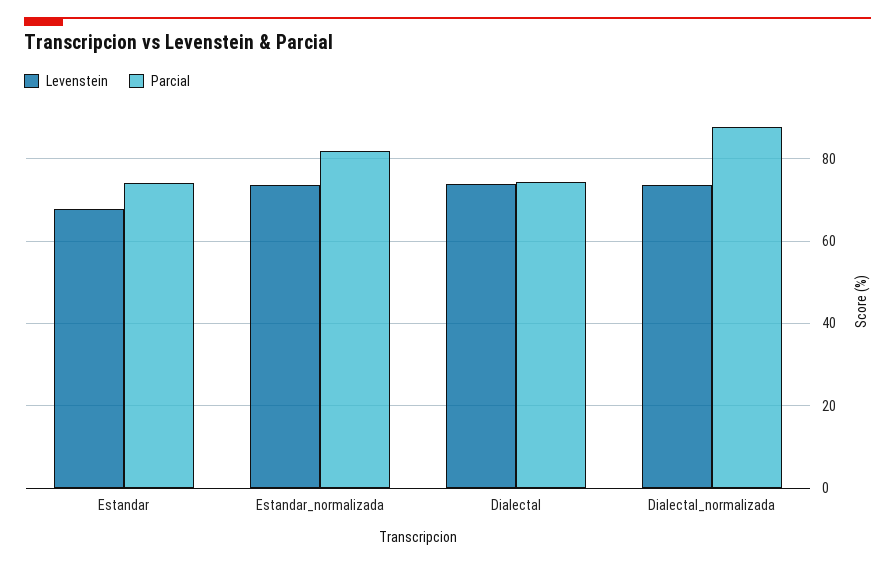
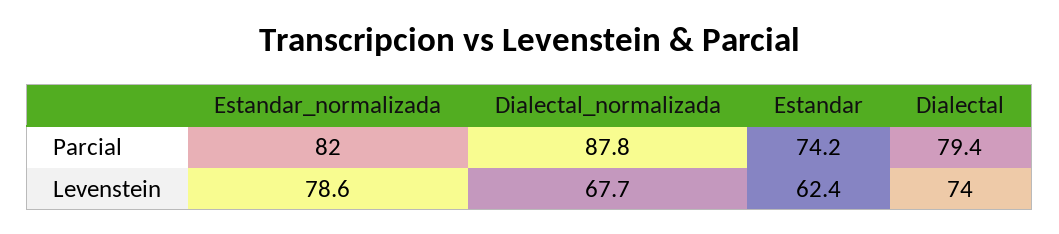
Levenstein, Estandar: 68 -> 62.4
Levenstein, Estandar_normalizada: 74 -> 78.6
Parcial, Dialectal: 74 -> 79.4
Levenstein, Dialectal_normalizada: 74 -> 67.7

